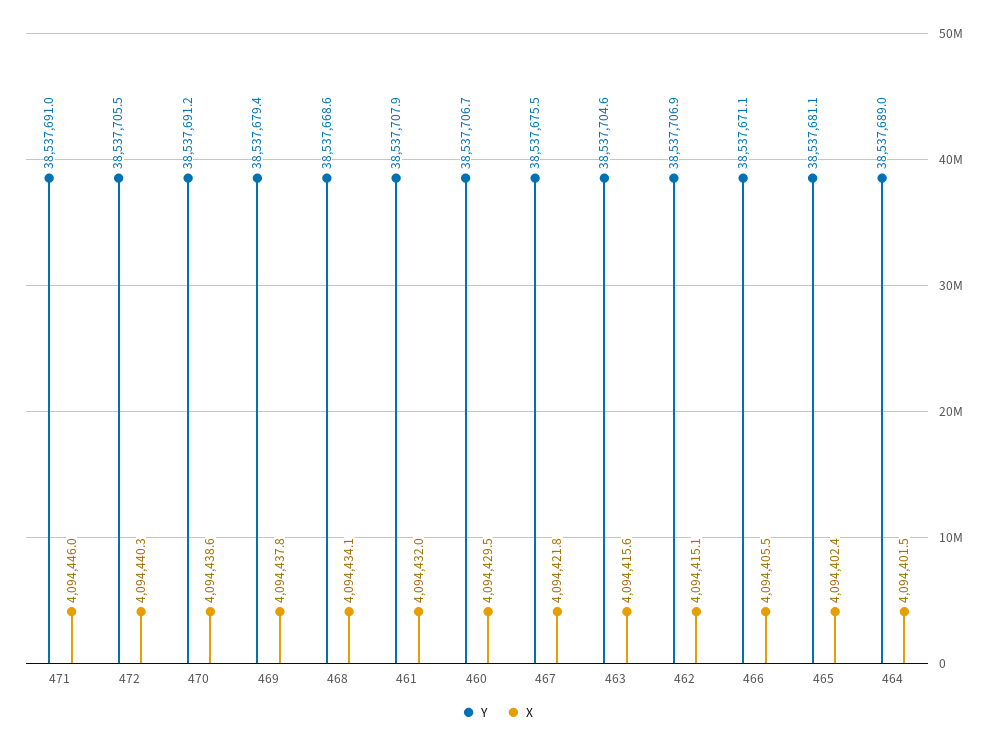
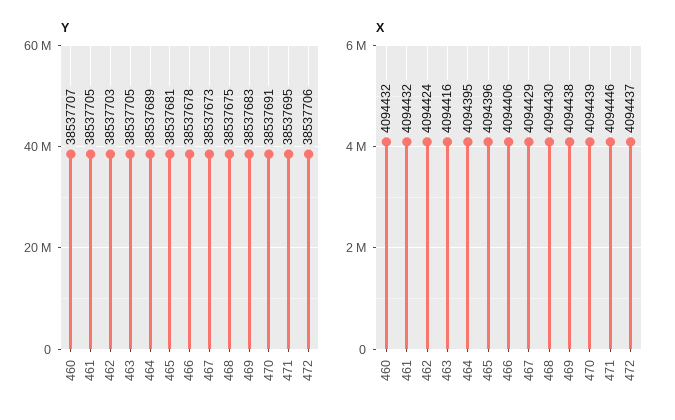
Y, 471: 38537691 -> 38537695
X, 472: 4094440.3 -> 4094437
Y, 469: 38537679.4 -> 38537683
Y, 468: 38537668.6 -> 38537675
X, 468: 4094434.1 -> 4094430
Y, 461: 38537707.9 -> 38537705
X, 460: 4094429.5 -> 4094432
Y, 467: 38537675.5 -> 38537673
X, 467: 4094421.8 -> 4094429
Y, 462: 38537706.9 -> 38537703
X, 462: 4094415.1 -> 4094424
Y, 466: 38537671.1 -> 38537678
X, 465: 4094402.4 -> 4094396
X, 464: 4094401.5 -> 4094395

